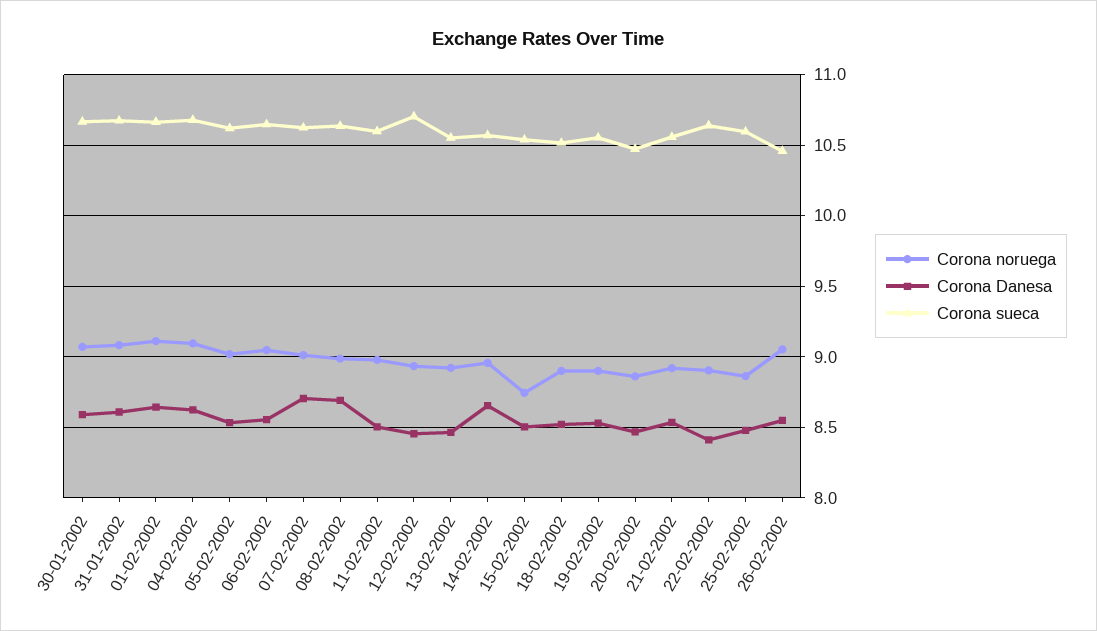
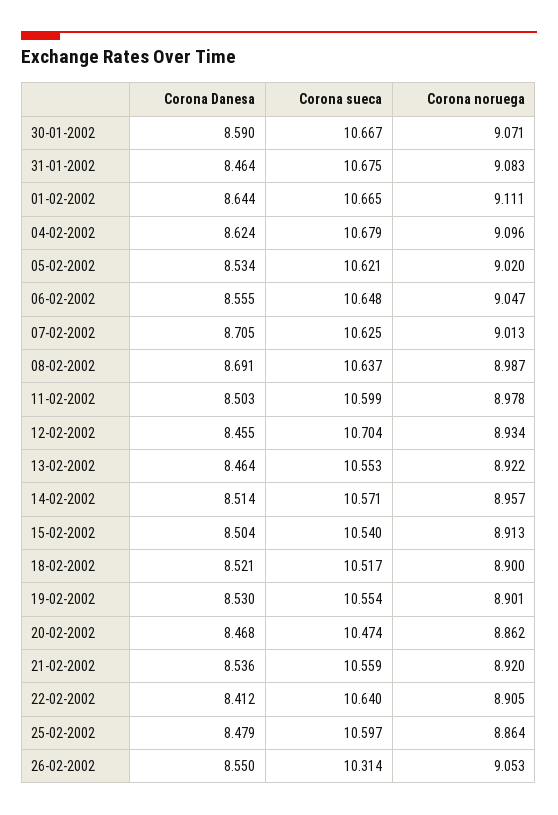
Corona Danesa, 31-01-2002: 8.6 -> 8.464
Corona Danesa, 14-02-2002: 8.65 -> 8.514
Corona noruega, 15-02-2002: 8.75 -> 8.913
Corona sueca, 26-02-2002: 10.45 -> 10.314

